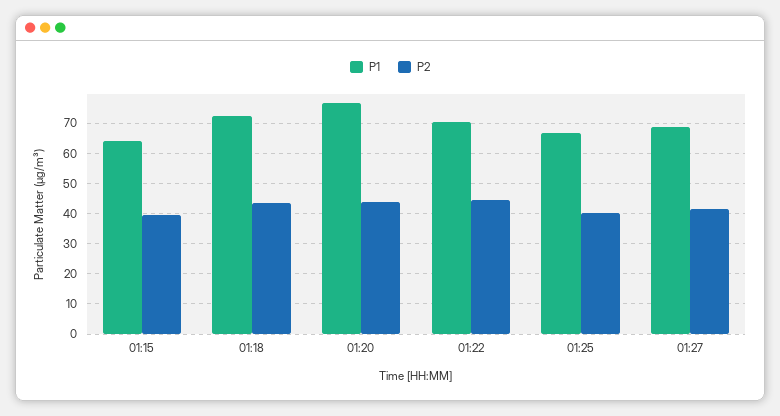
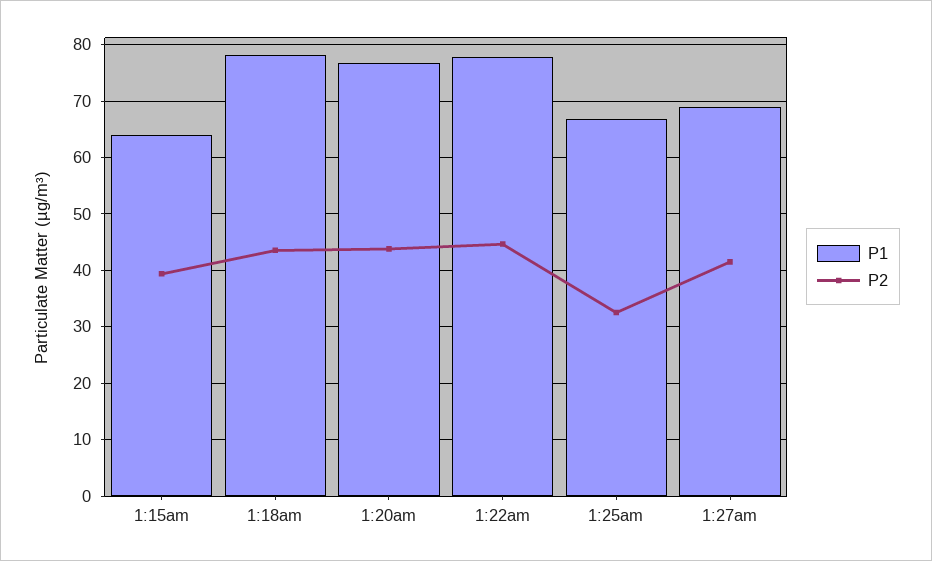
P1, 01:18: 72 -> 78
P1, 01:22: 70 -> 78
P2, 01:25: 40 -> 32

